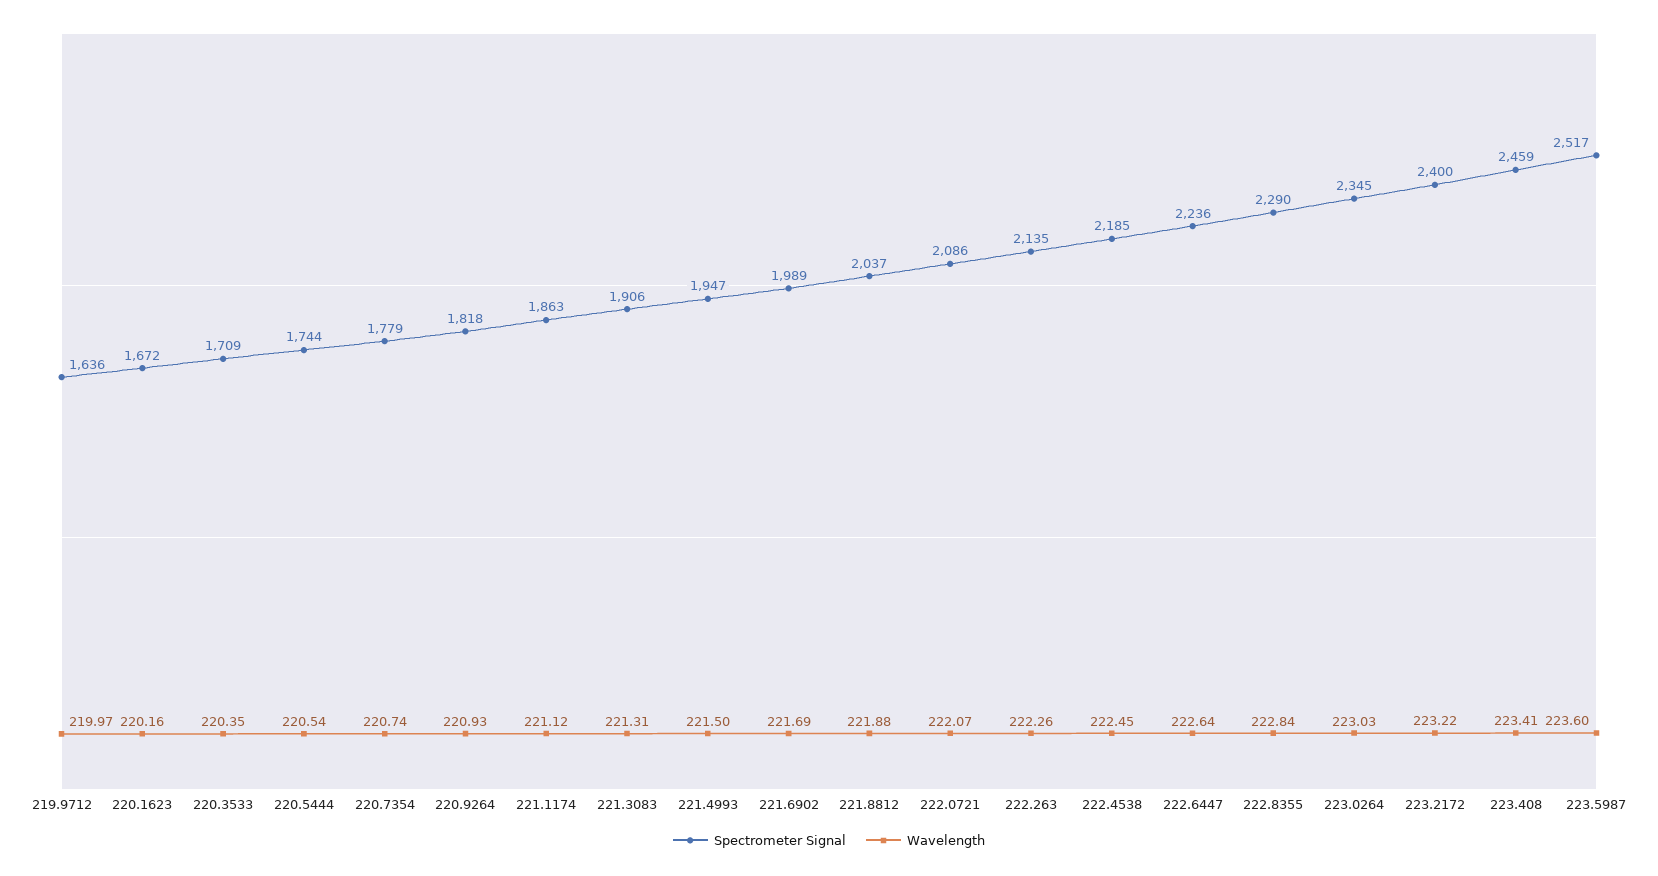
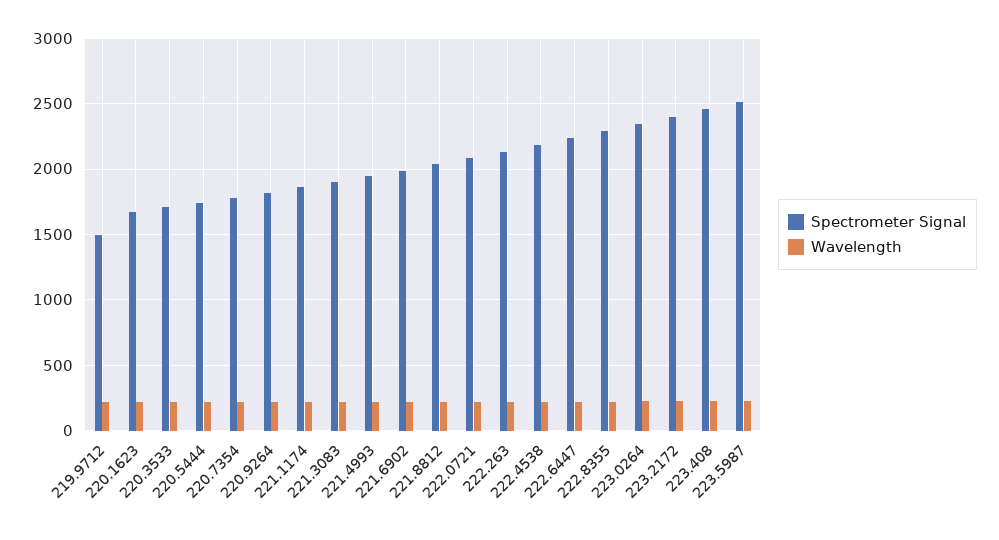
Spectrometer Signal, 219.9712: 1636 -> 1500

